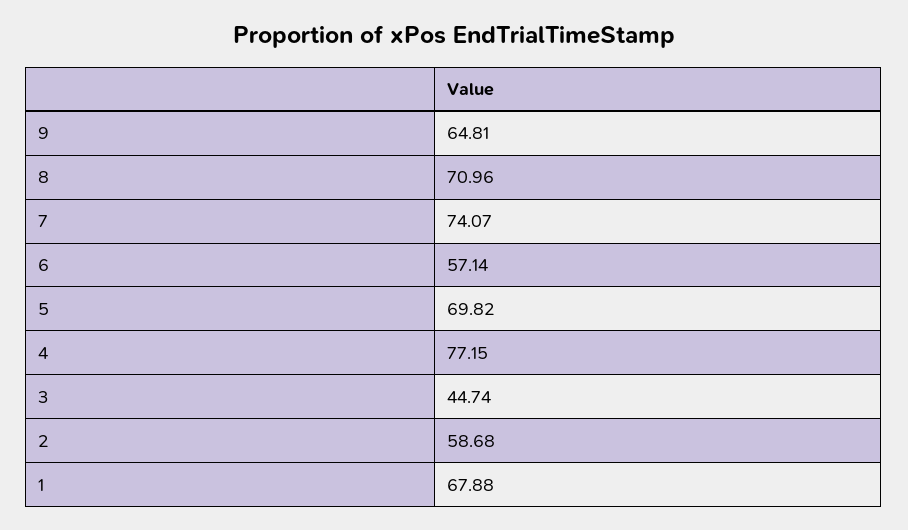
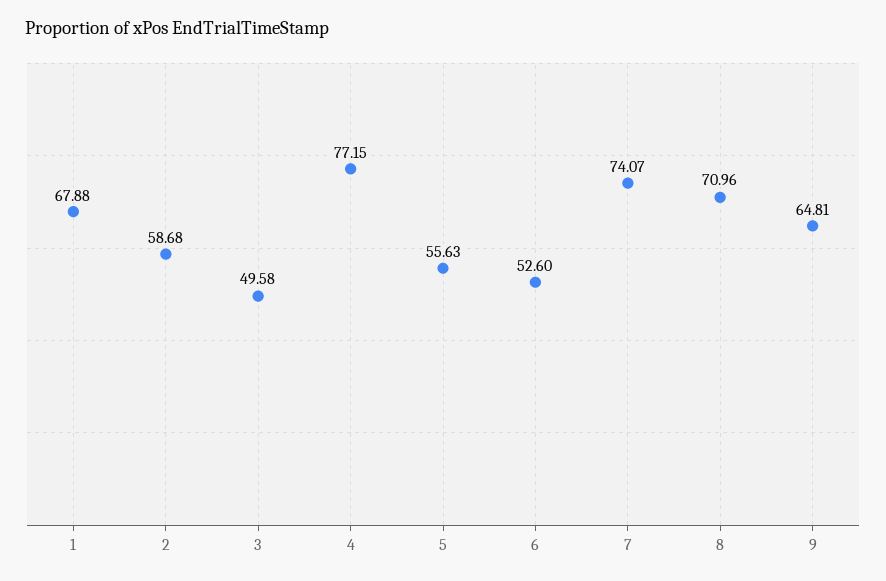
6: 57.14 -> 52.6
5: 69.82 -> 55.63
3: 44.74 -> 49.58

